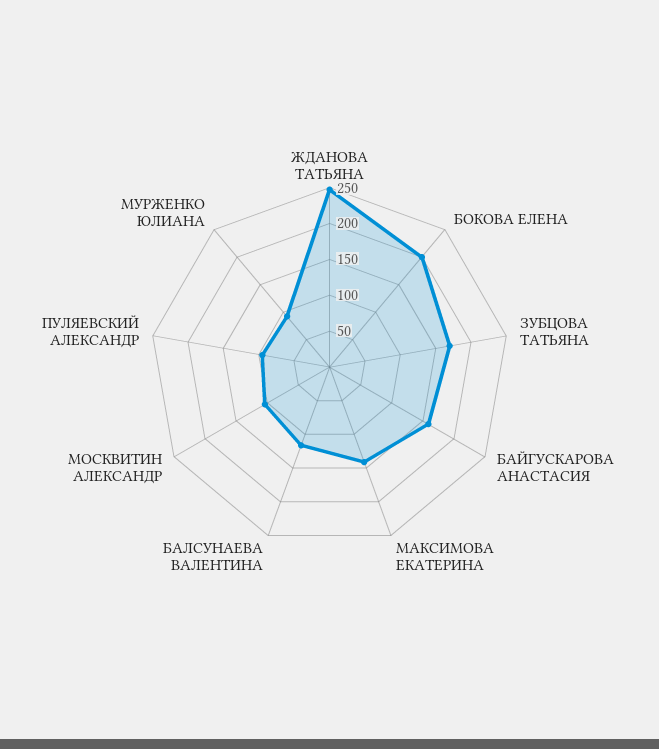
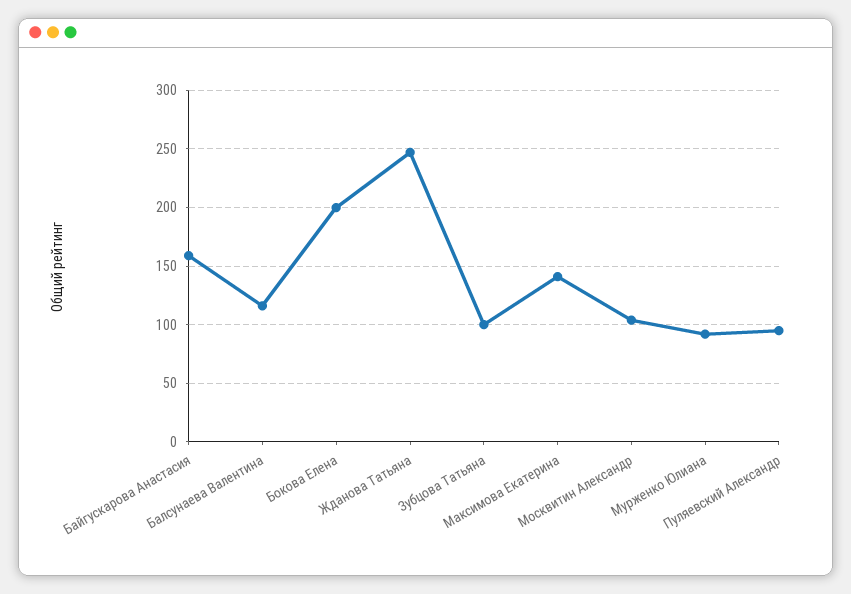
ЗУБЦОВА ТАТЬЯНА: 175 -> 100

